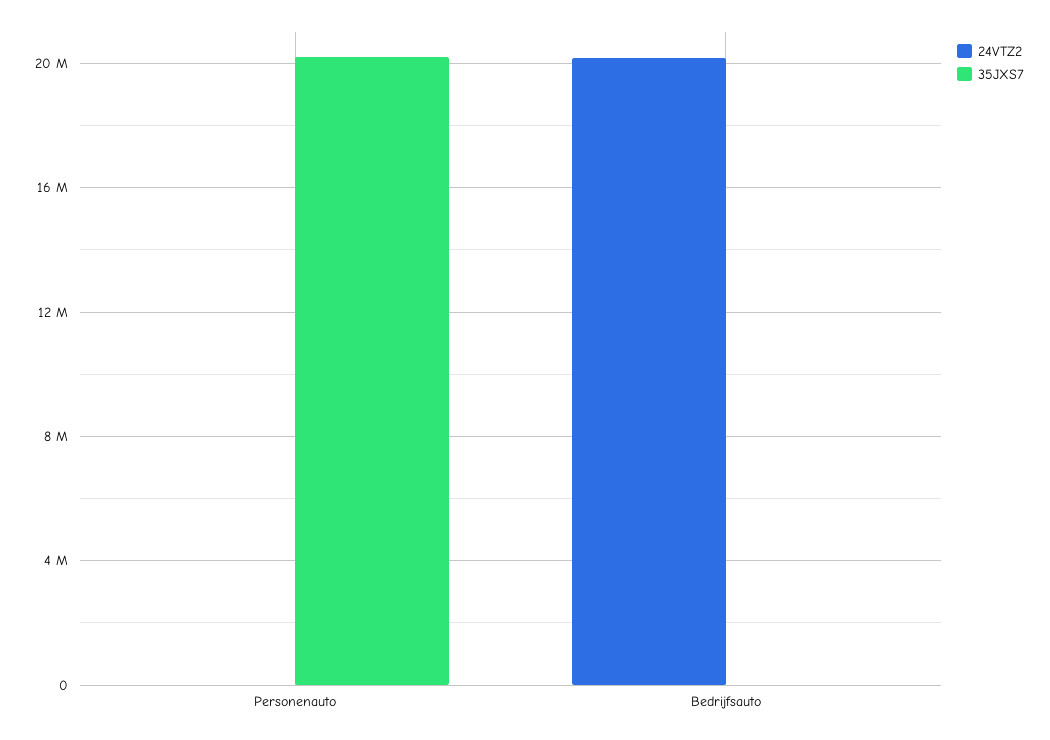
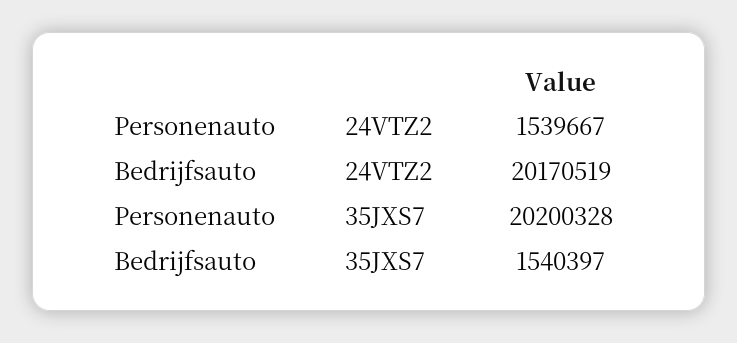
24VTZ2, Personenauto: 0 -> 1539667
35JXS7, Bedrijfsauto: 0 -> 1540397

